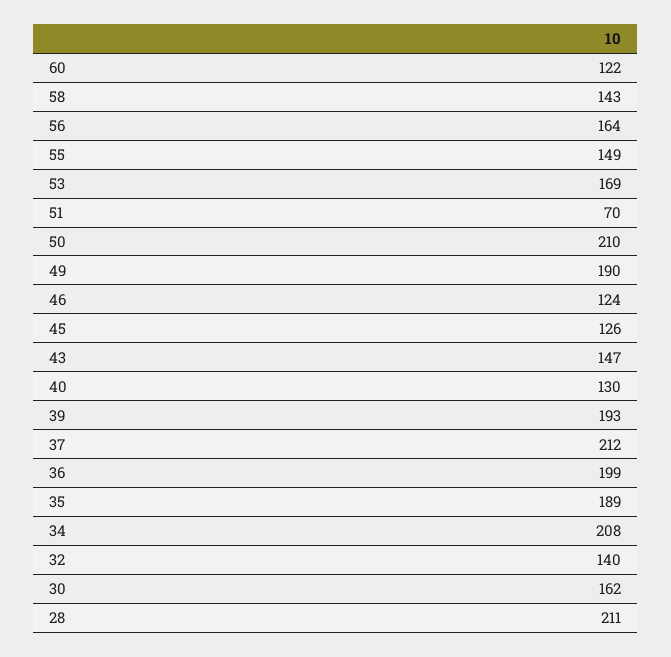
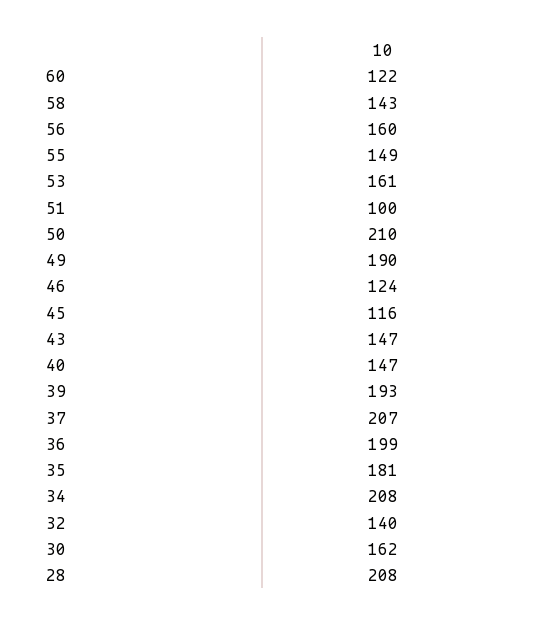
56: 164 -> 160
53: 169 -> 161
51: 70 -> 100
45: 126 -> 116
40: 130 -> 147
37: 212 -> 207
35: 189 -> 181
28: 211 -> 208

